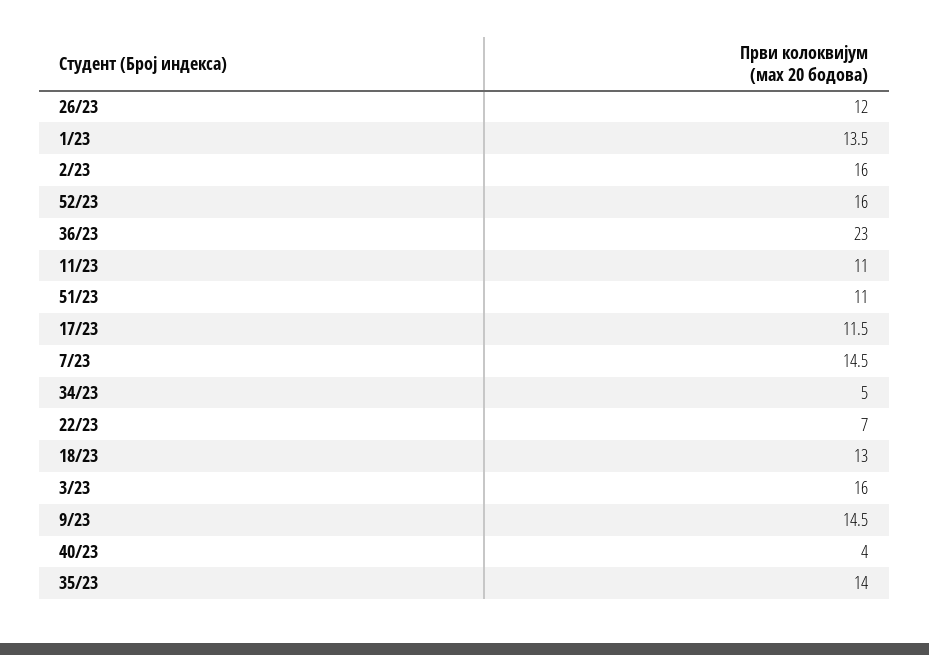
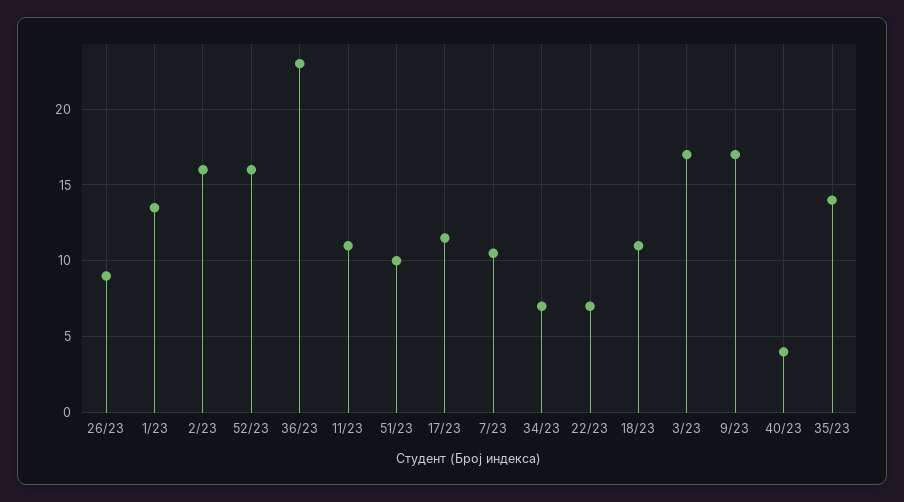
26/23: 12 -> 9
51/23: 11 -> 10
7/23: 14.5 -> 10.5
34/23: 5 -> 7
18/23: 13 -> 11
3/23: 16 -> 17
9/23: 14.5 -> 17

